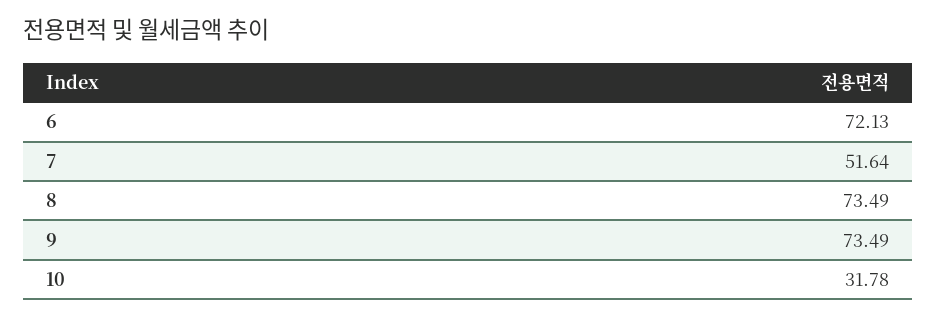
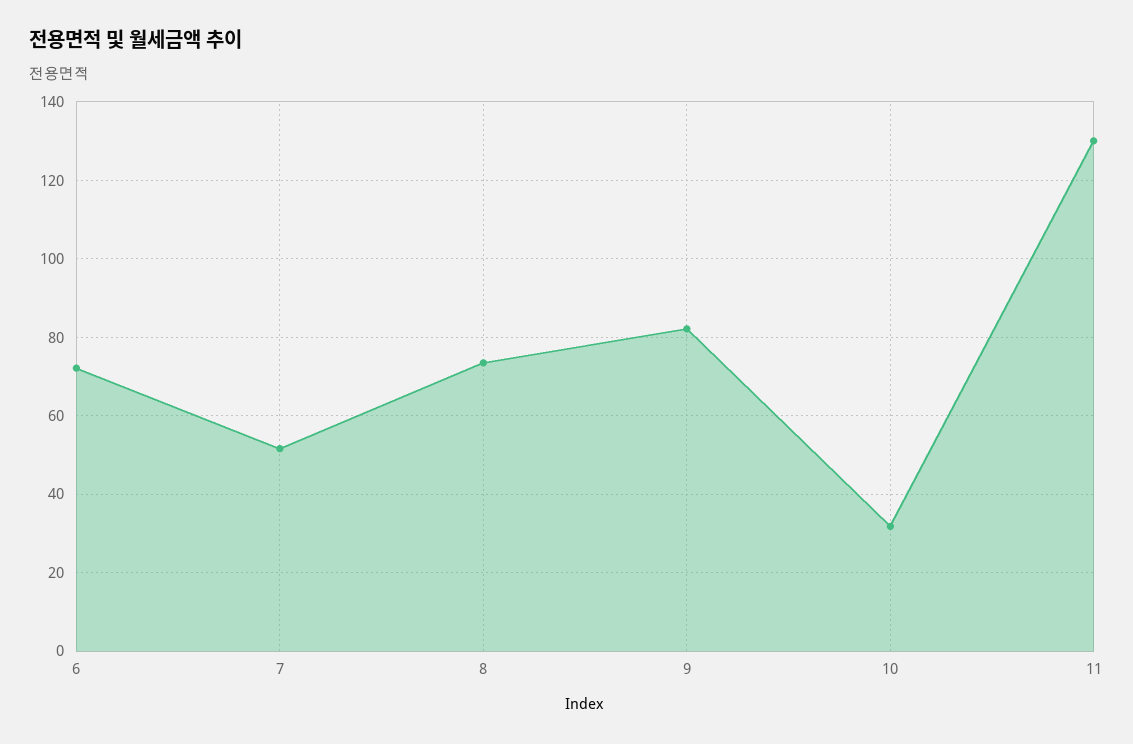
9: 73.49 -> 82
11: none -> 130

